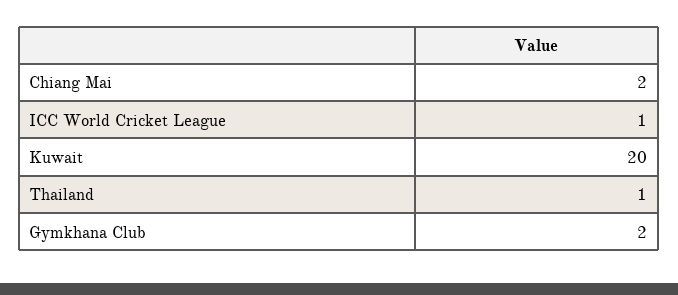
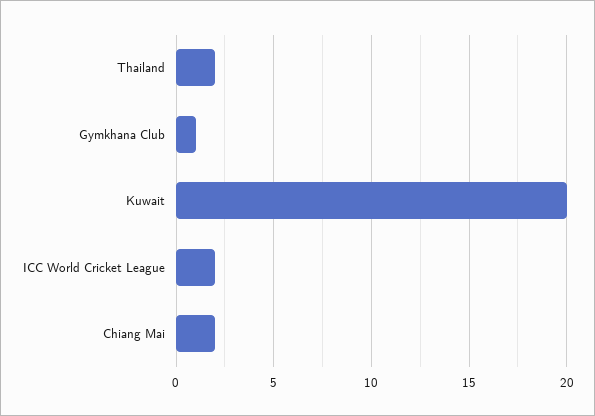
ICC World Cricket League: 1 -> 2
Thailand: 1 -> 2
Gymkhana Club: 2 -> 1

